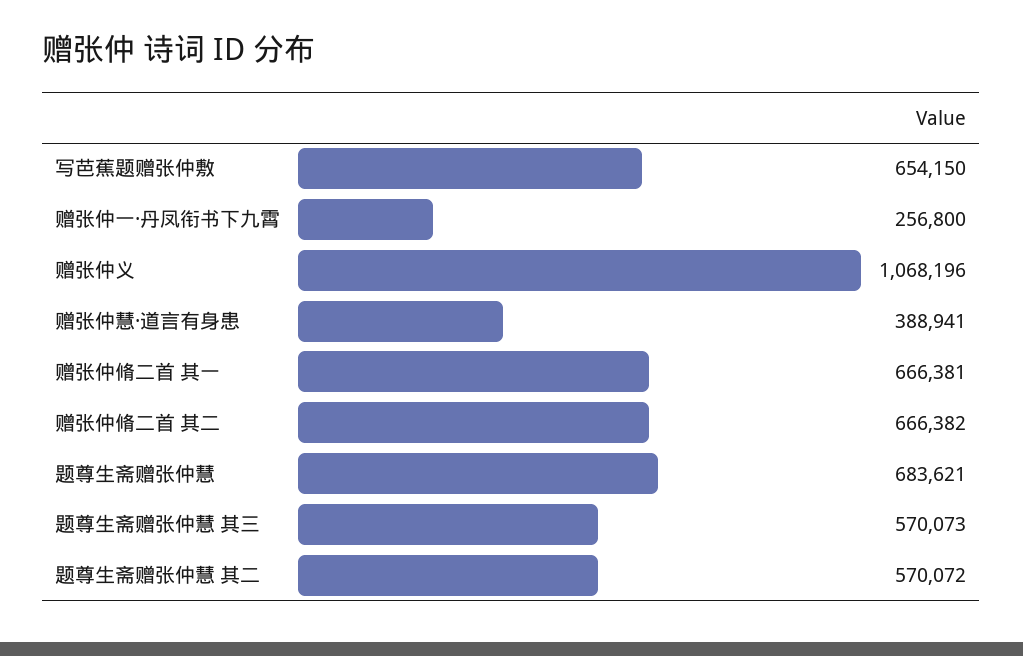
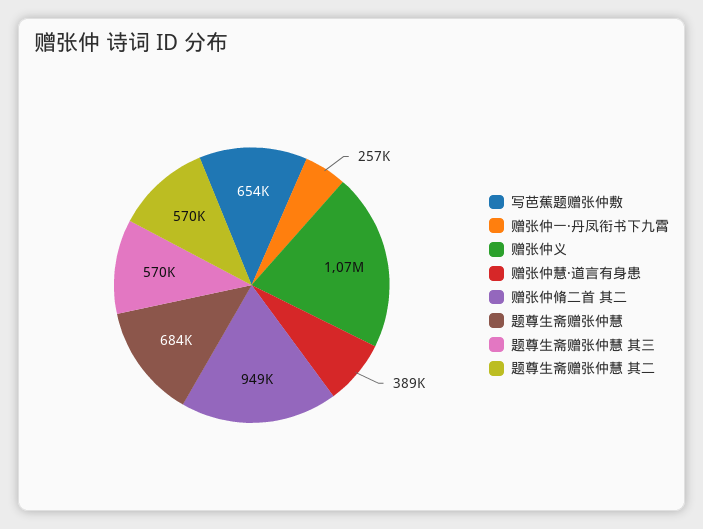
赠张仲脩二首 其一: 666381 -> none
赠张仲脩二首 其二: 666382 -> 949000

